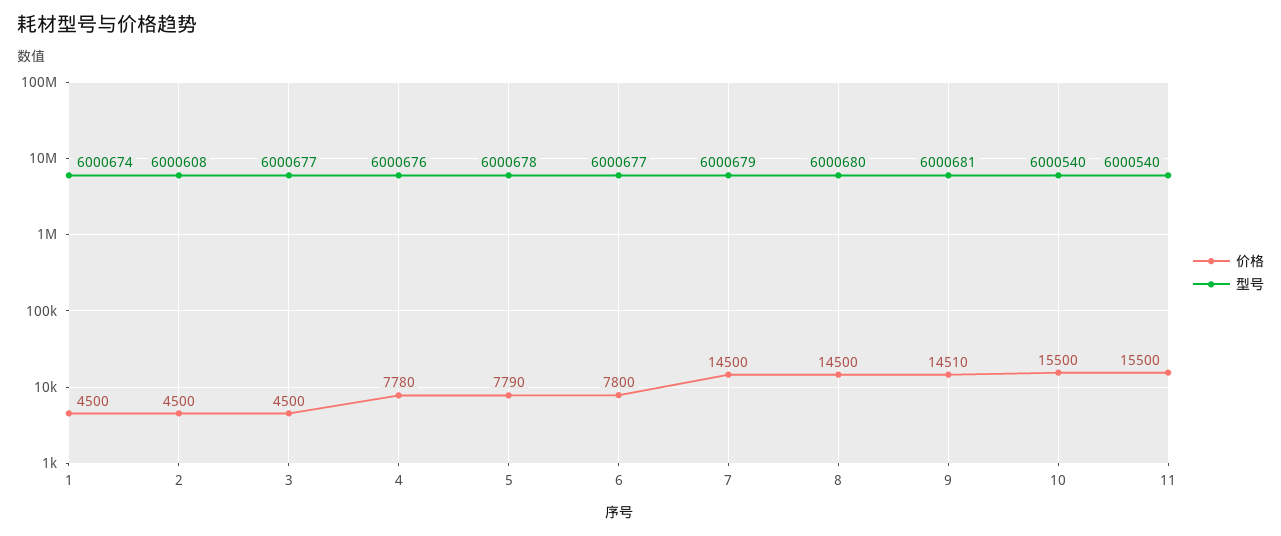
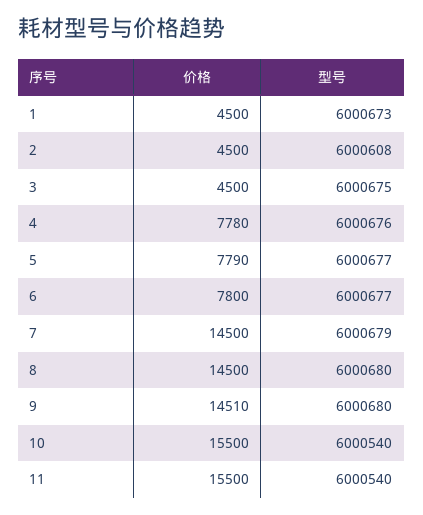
型号, 1: 6000674 -> 6000673
型号, 3: 6000677 -> 6000675
型号, 5: 6000678 -> 6000677
型号, 9: 6000681 -> 6000680

